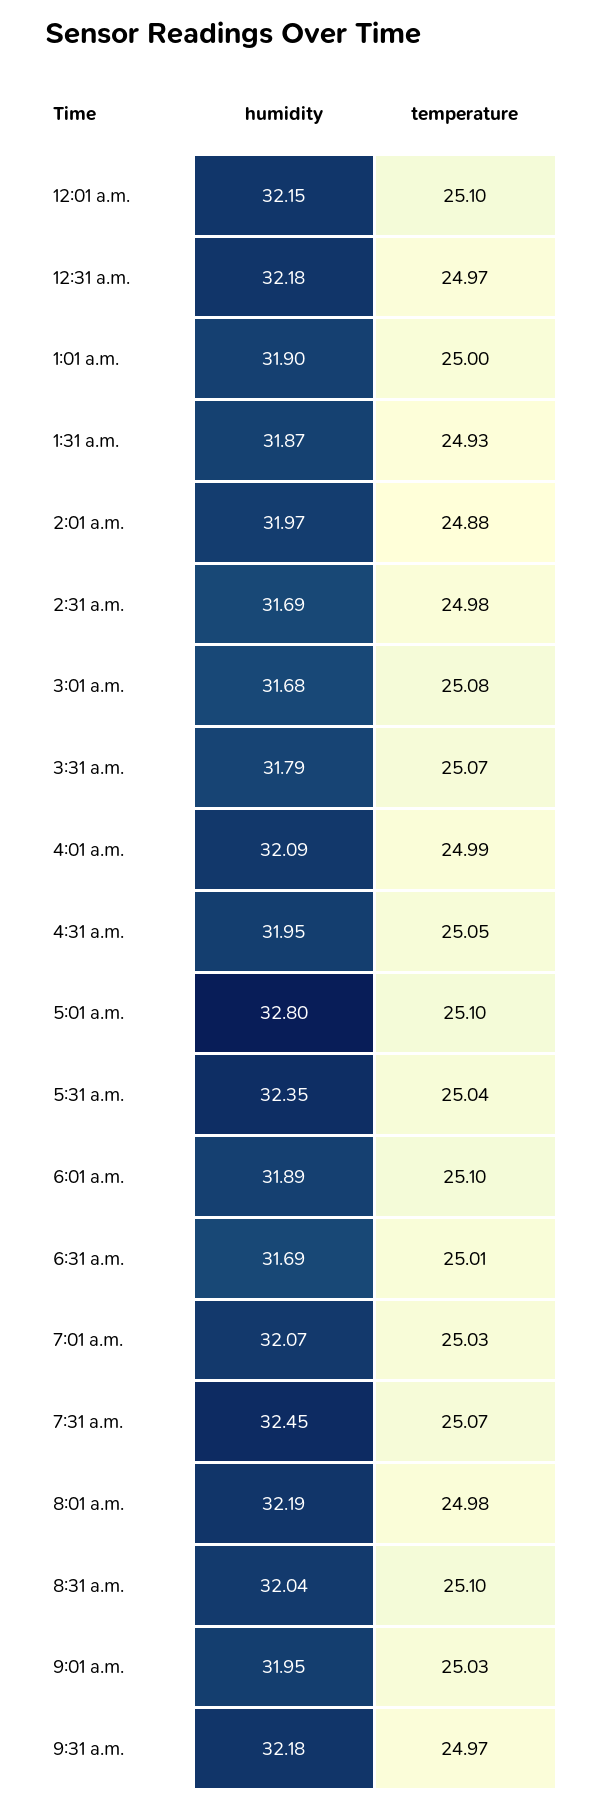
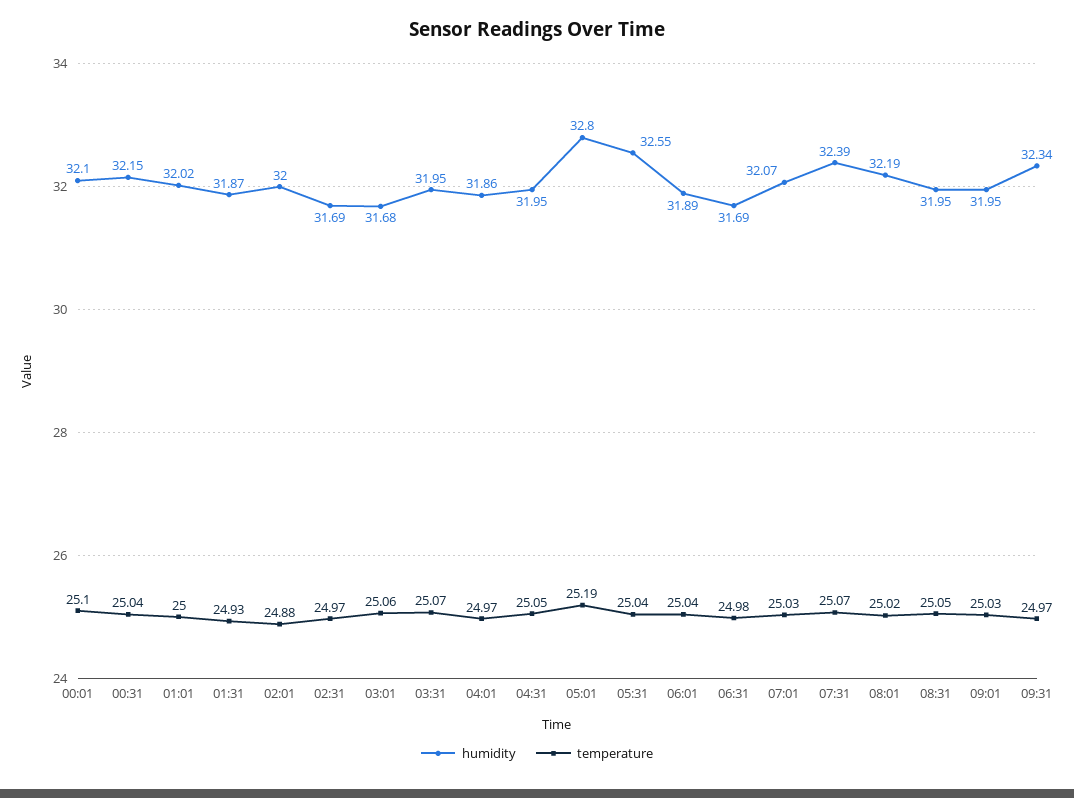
humidity, 12:01 a.m.: 32.15 -> 32.1
humidity, 12:31 a.m.: 32.18 -> 32.15
temperature, 12:31 a.m.: 24.97 -> 25.04
humidity, 1:01 a.m.: 31.9 -> 32.02
humidity, 2:01 a.m.: 31.97 -> 32
temperature, 2:31 a.m.: 24.98 -> 24.97
temperature, 3:01 a.m.: 25.08 -> 25.06
humidity, 3:31 a.m.: 31.79 -> 31.95
humidity, 4:01 a.m.: 32.09 -> 31.86
temperature, 4:01 a.m.: 24.99 -> 24.97
temperature, 5:01 a.m.: 25.1 -> 25.19
humidity, 5:31 a.m.: 32.35 -> 32.55
temperature, 6:01 a.m.: 25.1 -> 25.04
temperature, 6:31 a.m.: 25.01 -> 24.98
humidity, 7:31 a.m.: 32.45 -> 32.39
temperature, 8:01 a.m.: 24.98 -> 25.02
humidity, 8:31 a.m.: 32.04 -> 31.95
temperature, 8:31 a.m.: 25.1 -> 25.05
humidity, 9:31 a.m.: 32.18 -> 32.34

